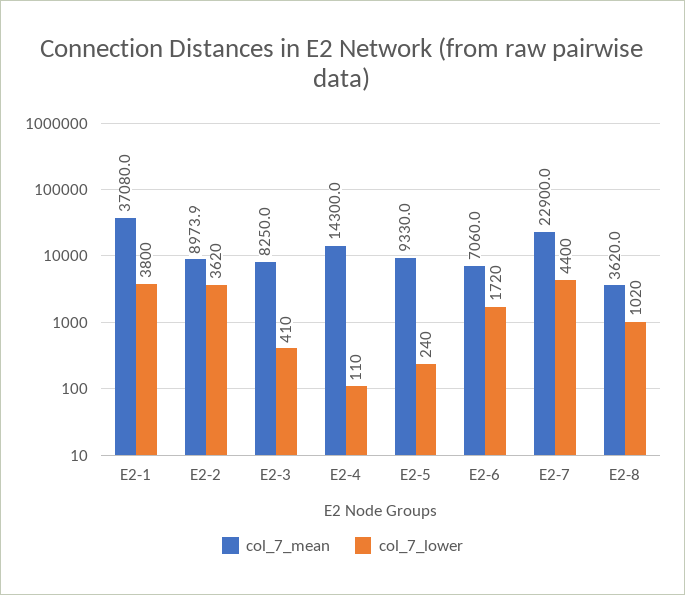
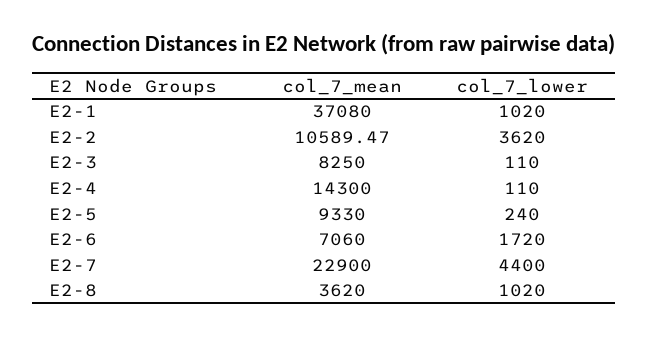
col_7_lower, E2-1: 3800 -> 1020
col_7_mean, E2-2: 8973.9 -> 10589.47
col_7_lower, E2-3: 410 -> 110

